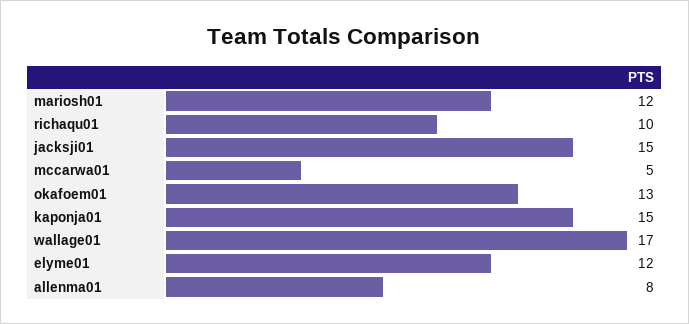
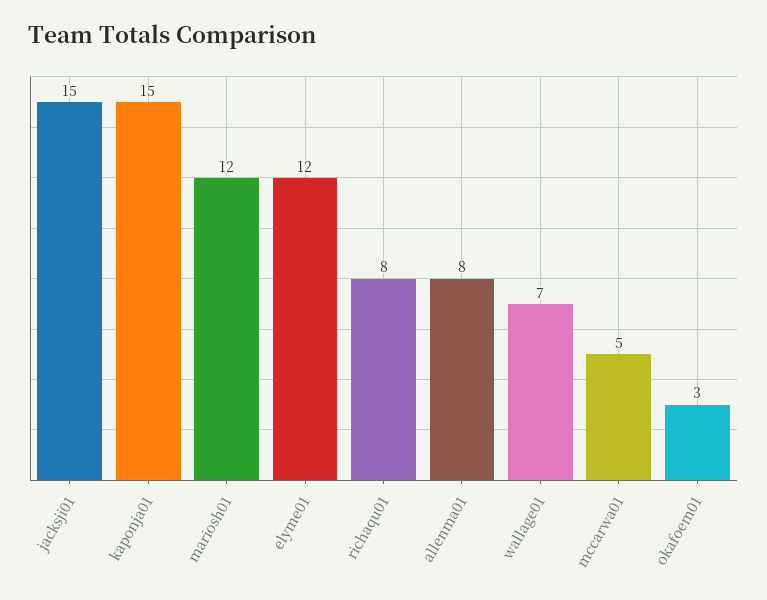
richaqu01: 10 -> 8
okafoem01: 13 -> 3
wallage01: 17 -> 7

